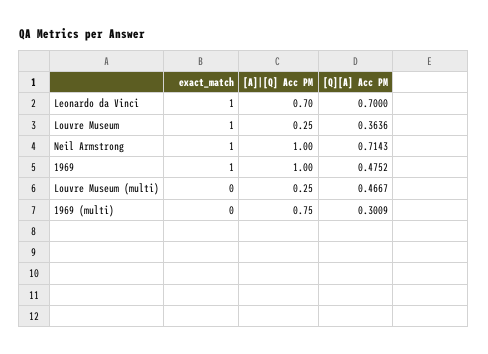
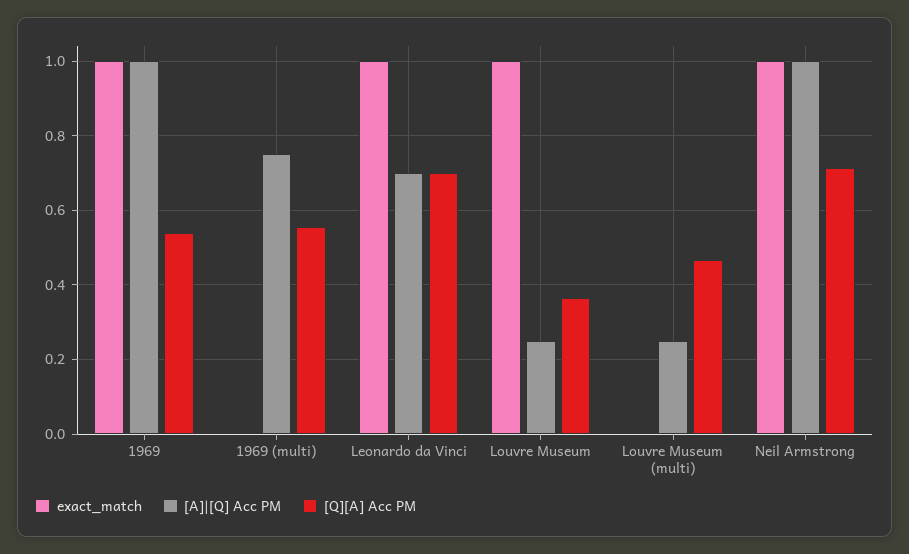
[Q][A] Acc PM, 1969: 0.4752 -> 0.54
[Q][A] Acc PM, 1969 (multi): 0.3009 -> 0.56

